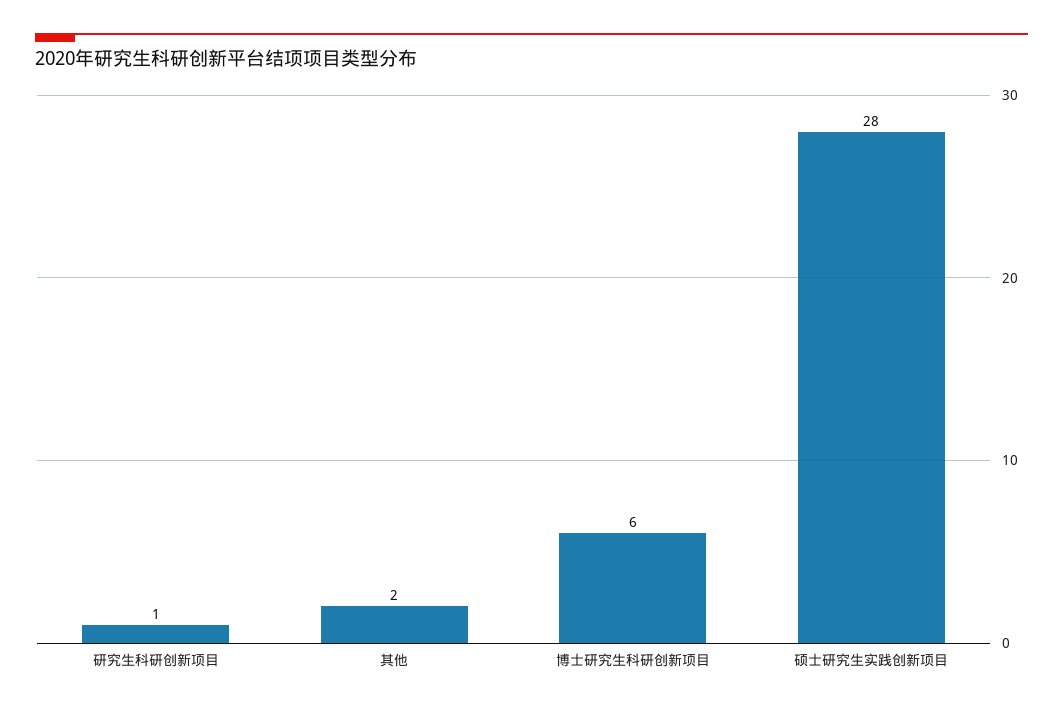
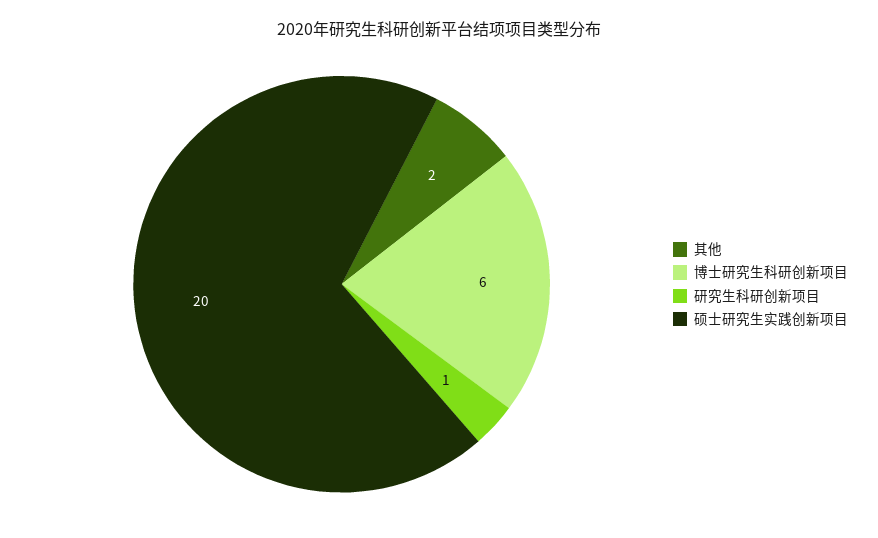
硕士研究生实践创新项目: 28 -> 20

